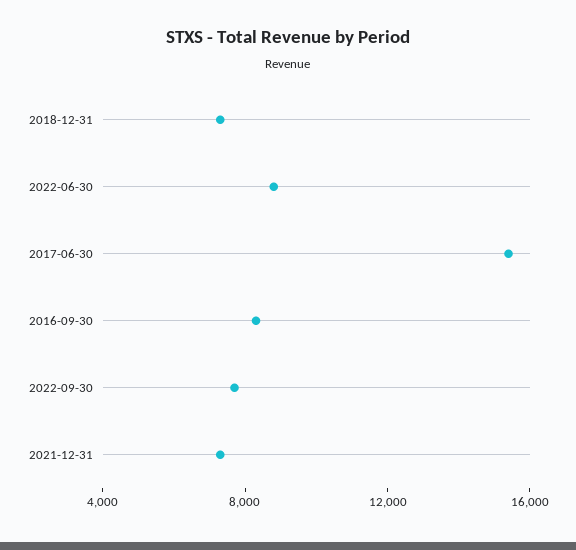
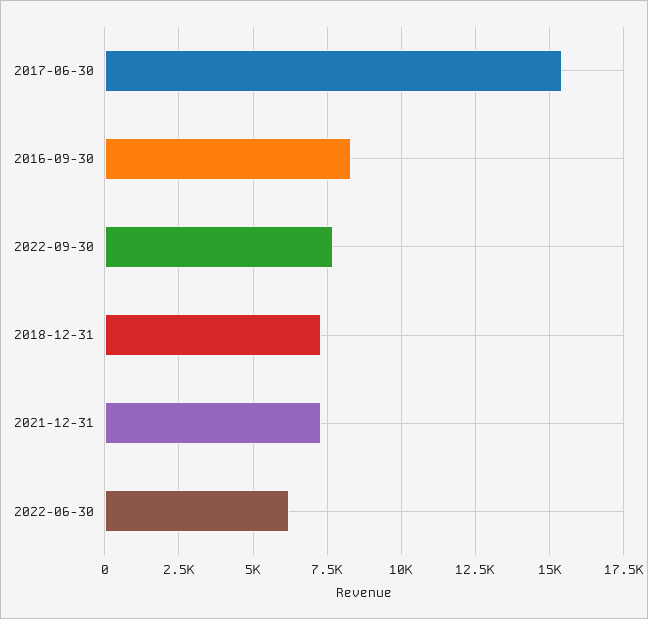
2022-06-30: 9000 -> 6250

